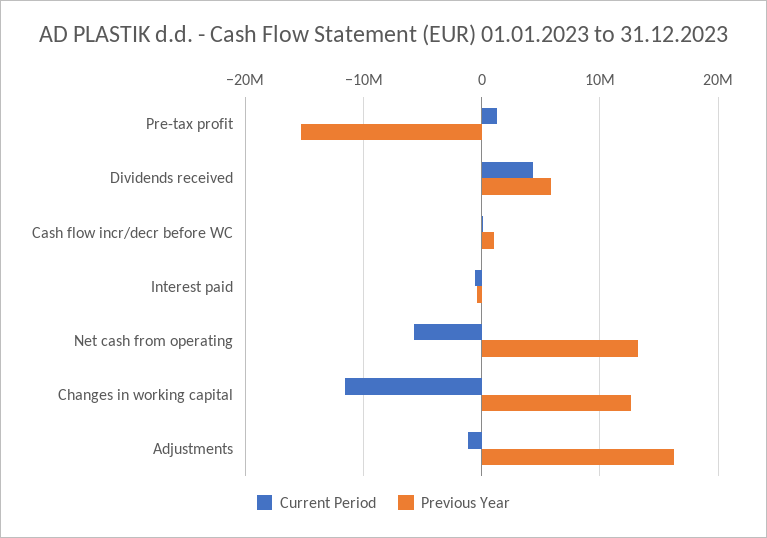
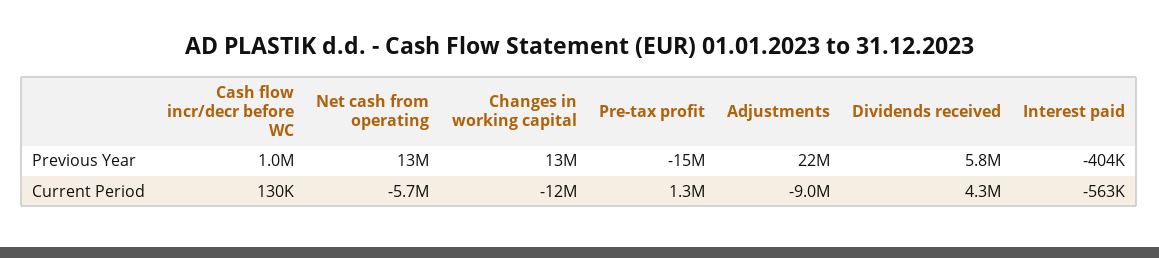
Current Period, Adjustments: -1000000 -> -9000000
Previous Year, Adjustments: 16000000 -> 22000000

